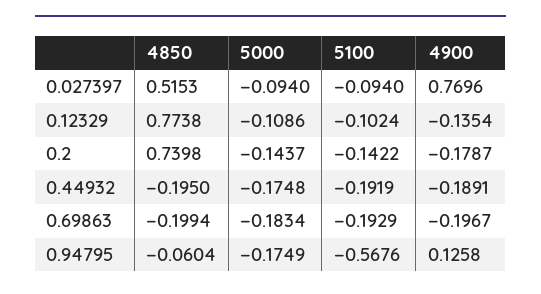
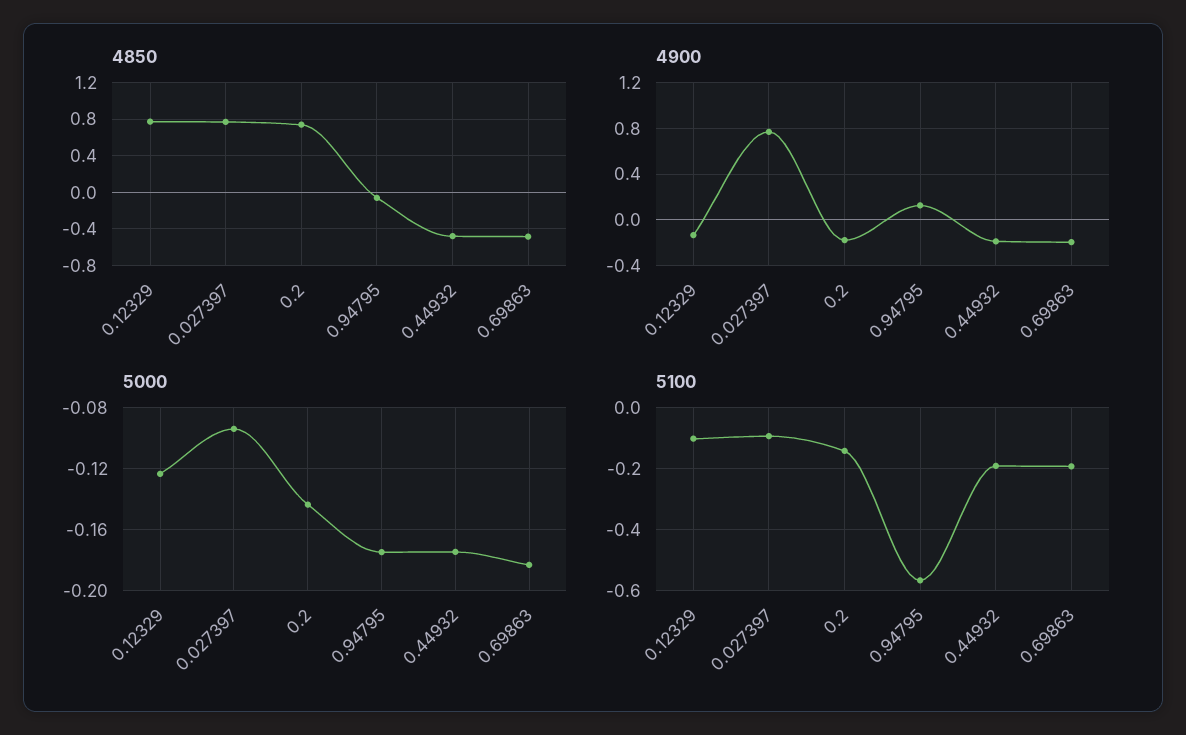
4850, 0.027397: 0.5153 -> 0.8
5000, 0.12329: -0.1086 -> -0.125
4850, 0.44932: -0.195 -> -0.5
4850, 0.69863: -0.1994 -> -0.5

